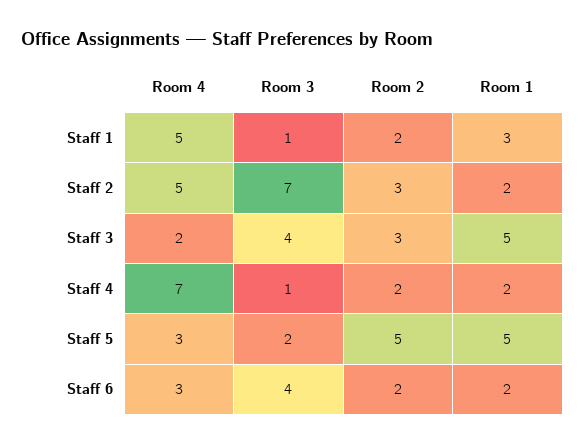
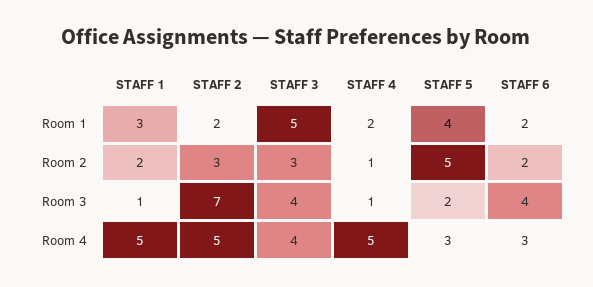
Room 4, Staff 3: 2 -> 4
Room 4, Staff 4: 7 -> 5
Room 2, Staff 4: 2 -> 1
Room 1, Staff 5: 5 -> 4

